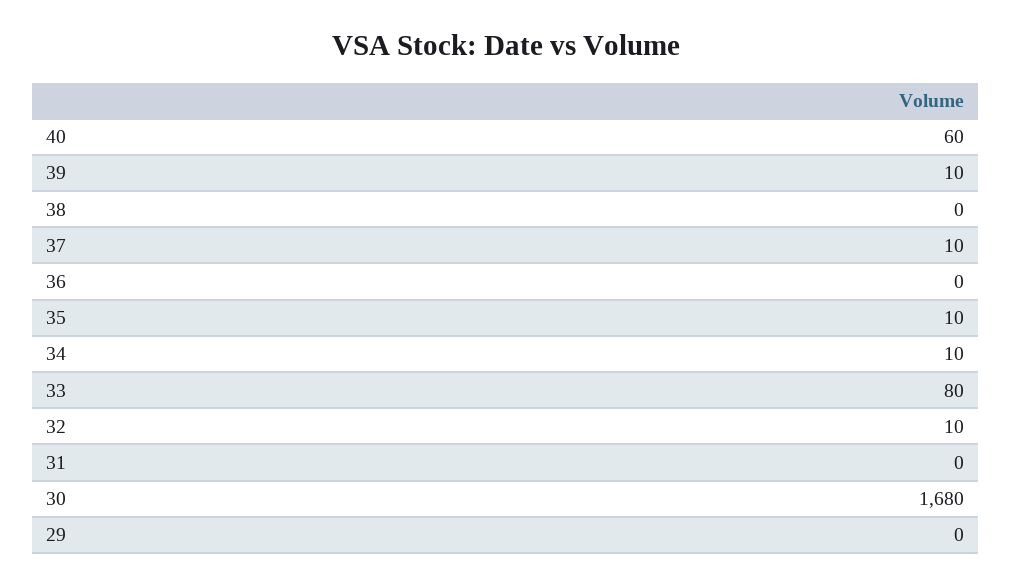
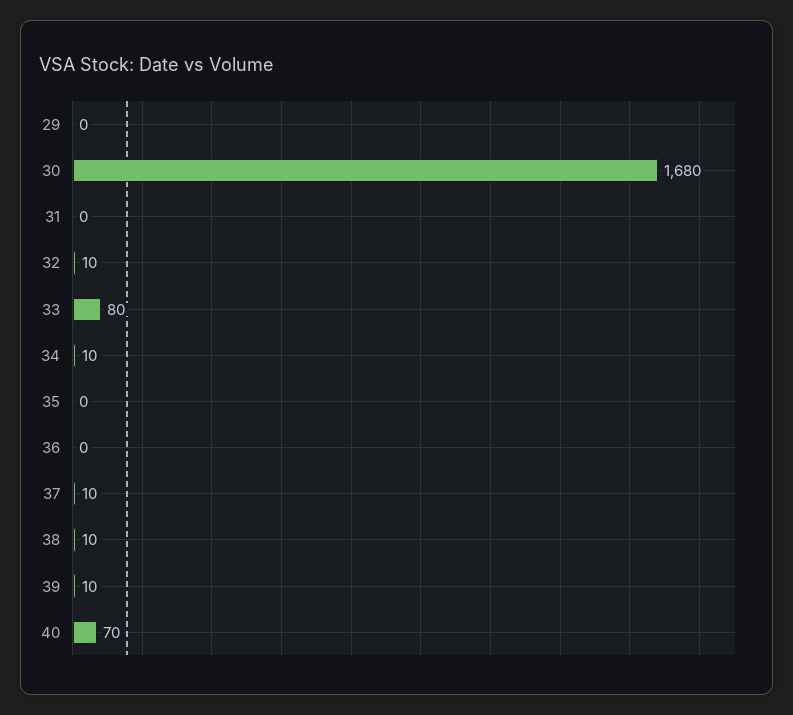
40: 60 -> 70
38: 0 -> 10
35: 10 -> 0

